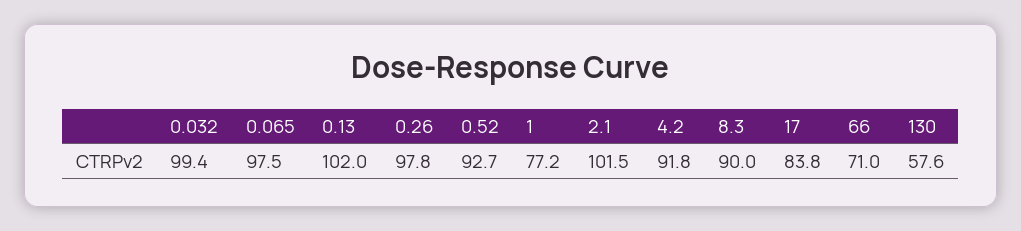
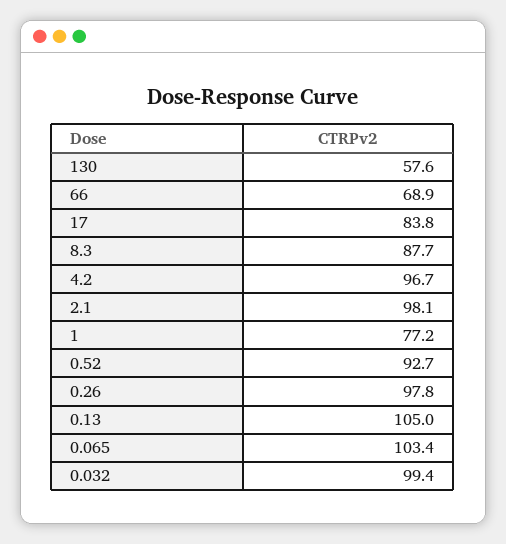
0.065: 97.5 -> 103.4
0.13: 102 -> 105
2.1: 101.5 -> 98.1
4.2: 91.8 -> 96.7
8.3: 90 -> 87.7
66: 71 -> 68.9

